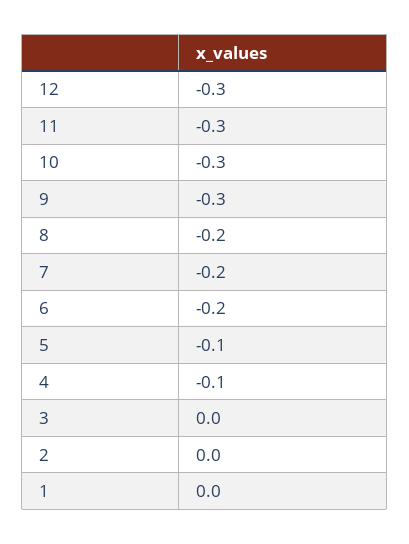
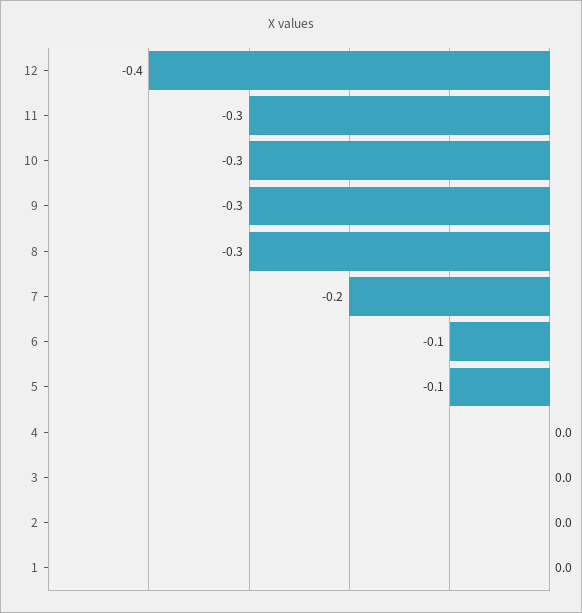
12: -0.3 -> -0.4
8: -0.2 -> -0.3
6: -0.2 -> -0.1
4: -0.1 -> 0

